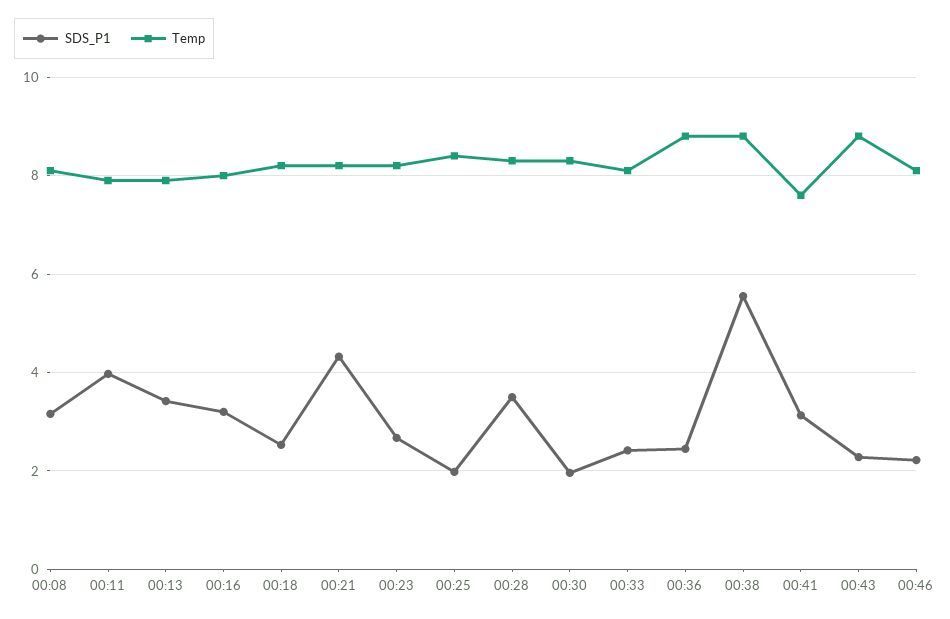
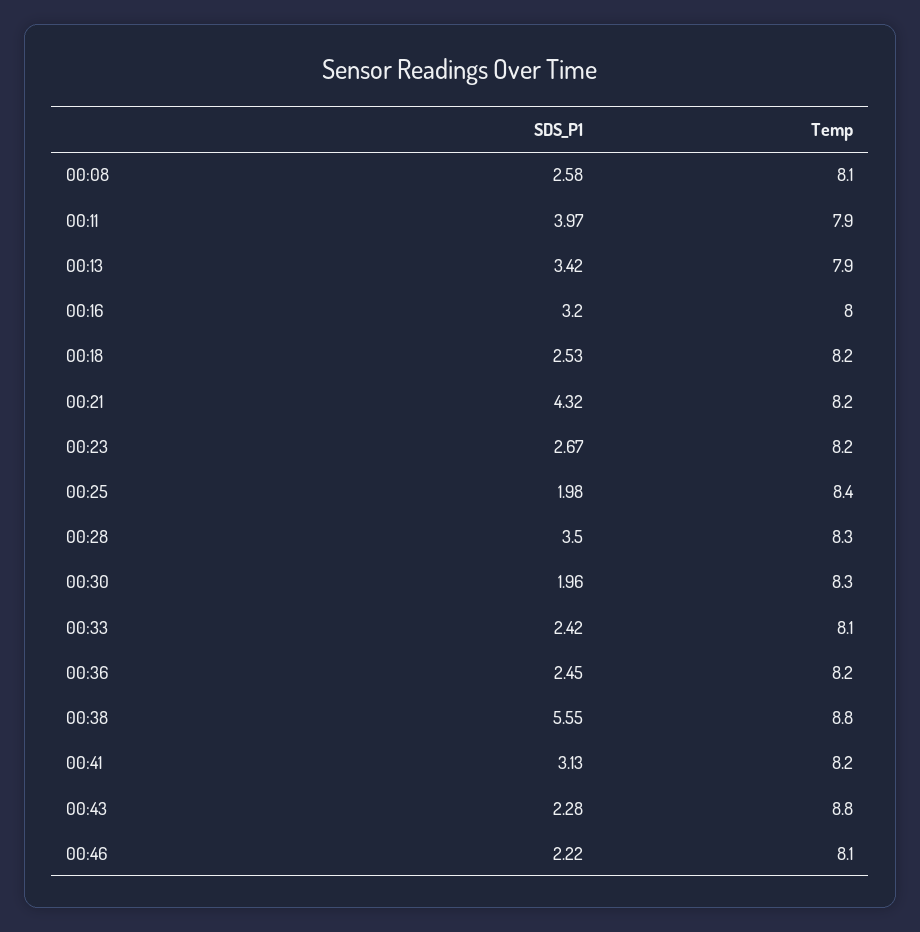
SDS_P1, 00:08: 3.2 -> 2.58
Temp, 00:36: 8.8 -> 8.2
Temp, 00:41: 7.6 -> 8.2

